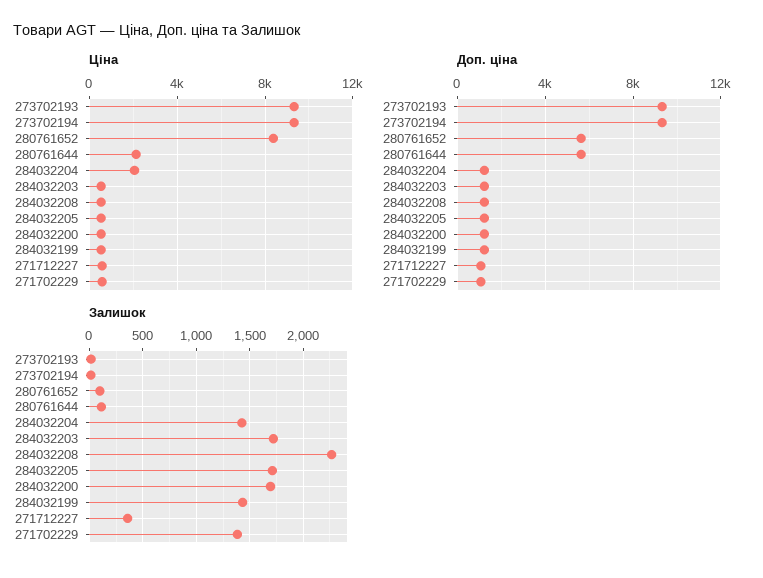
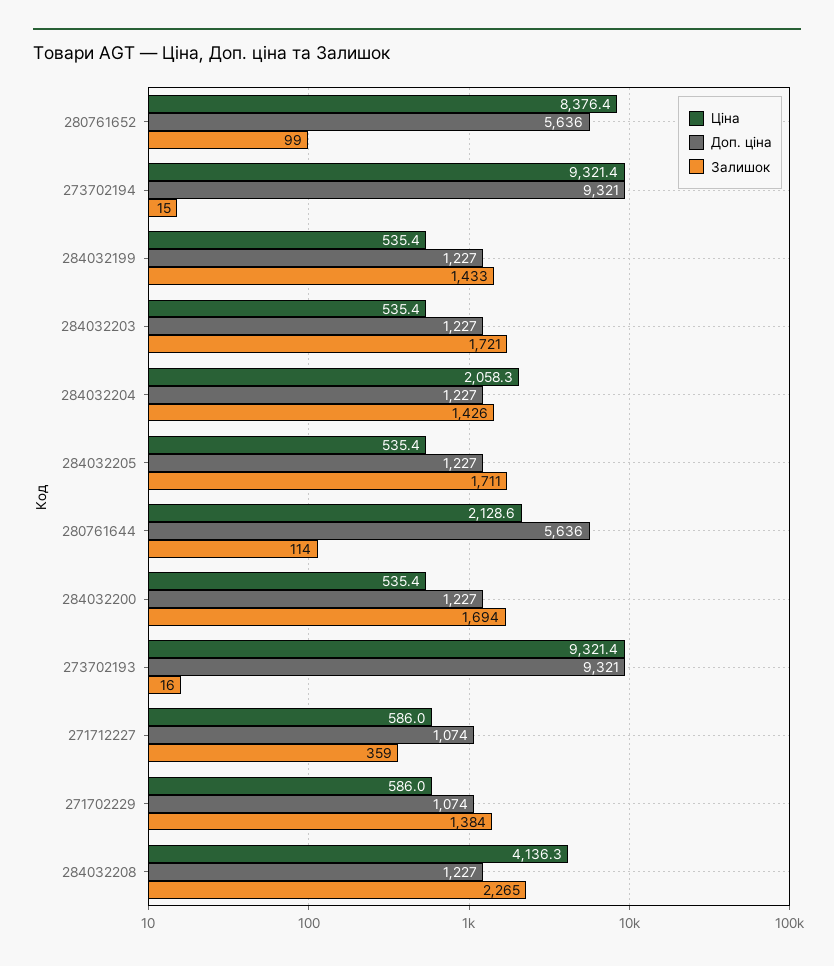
Ціна, 284032208: 500 -> 4136.3

